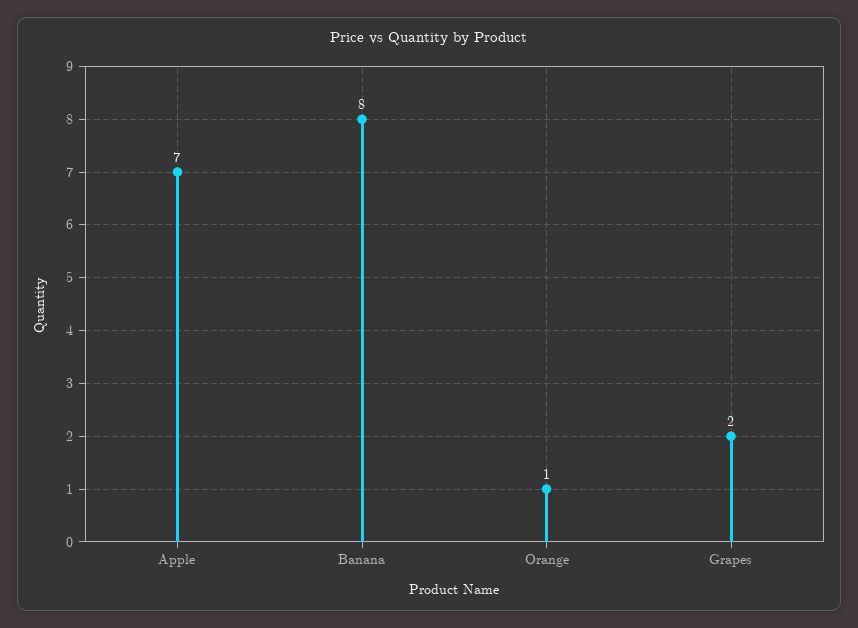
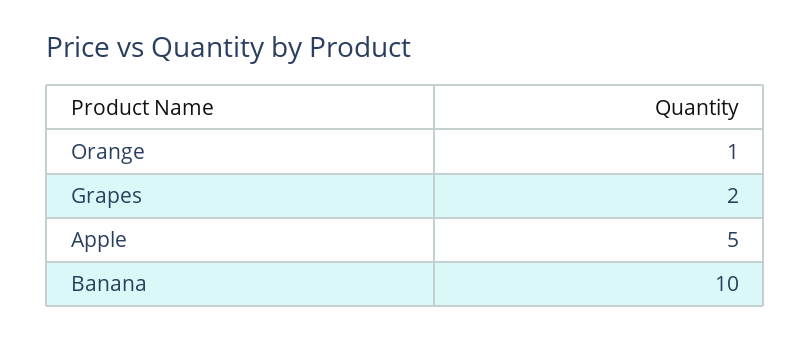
Apple: 7 -> 5
Banana: 8 -> 10

